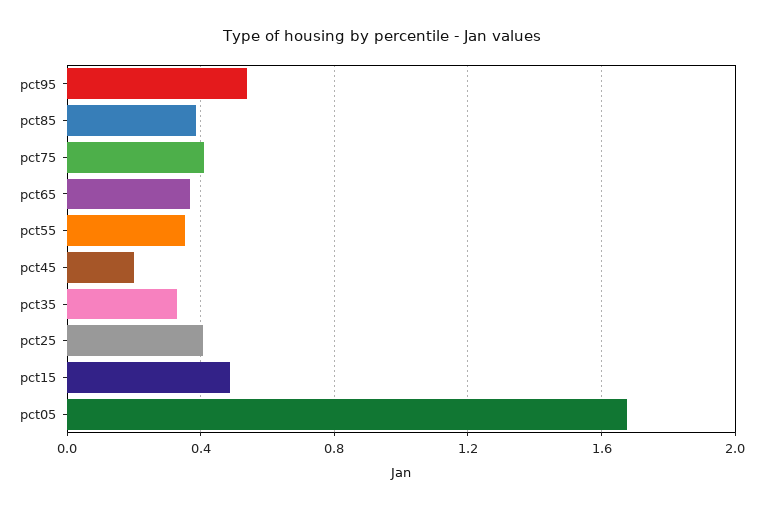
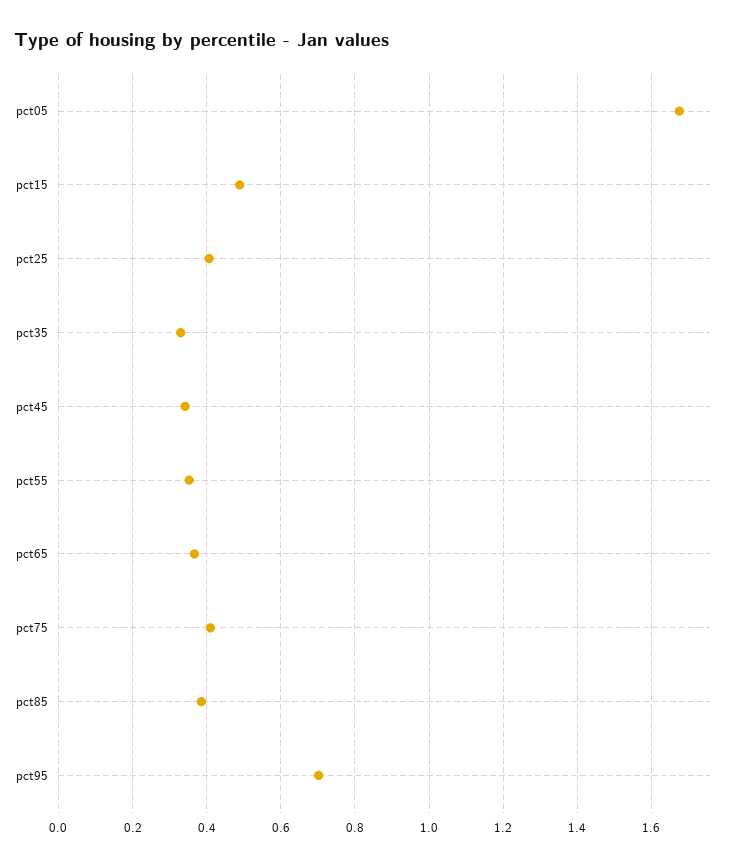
pct95: 0.55 -> 0.7
pct45: 0.2 -> 0.34

